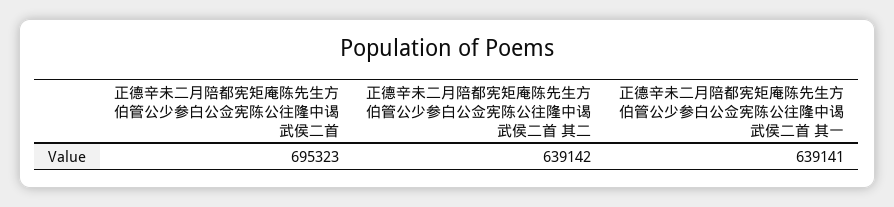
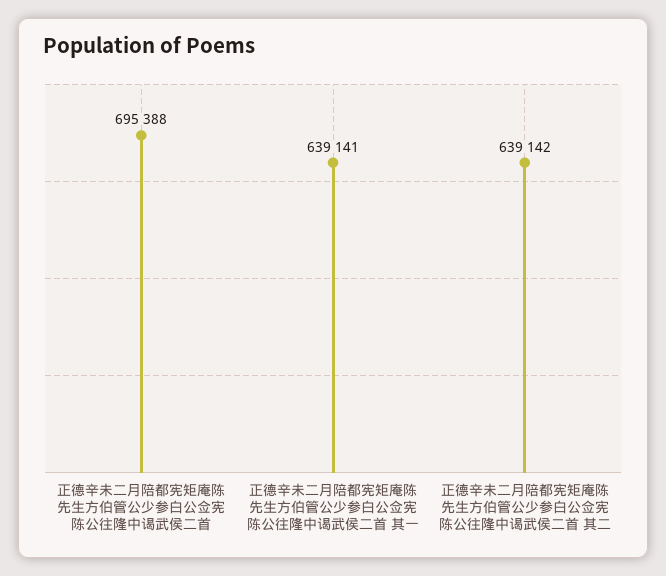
正德辛未二月陪都宪矩庵陈先生方伯管公少参白公佥宪陈公往隆中谒武侯二首: 695323 -> 695388

